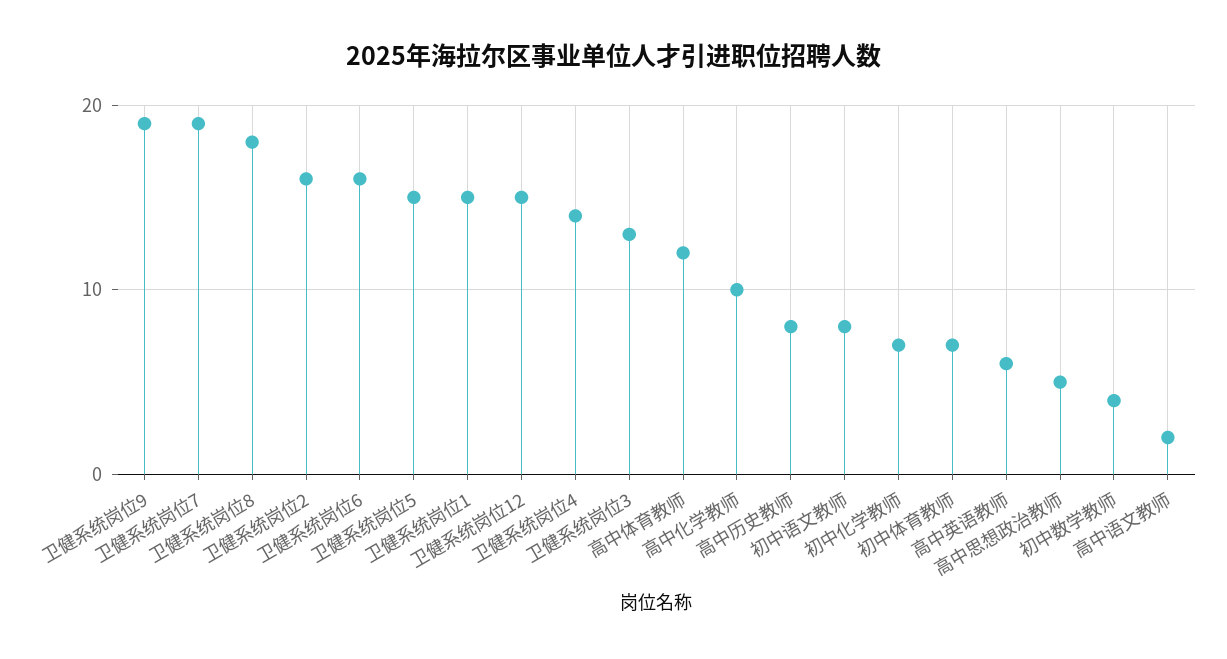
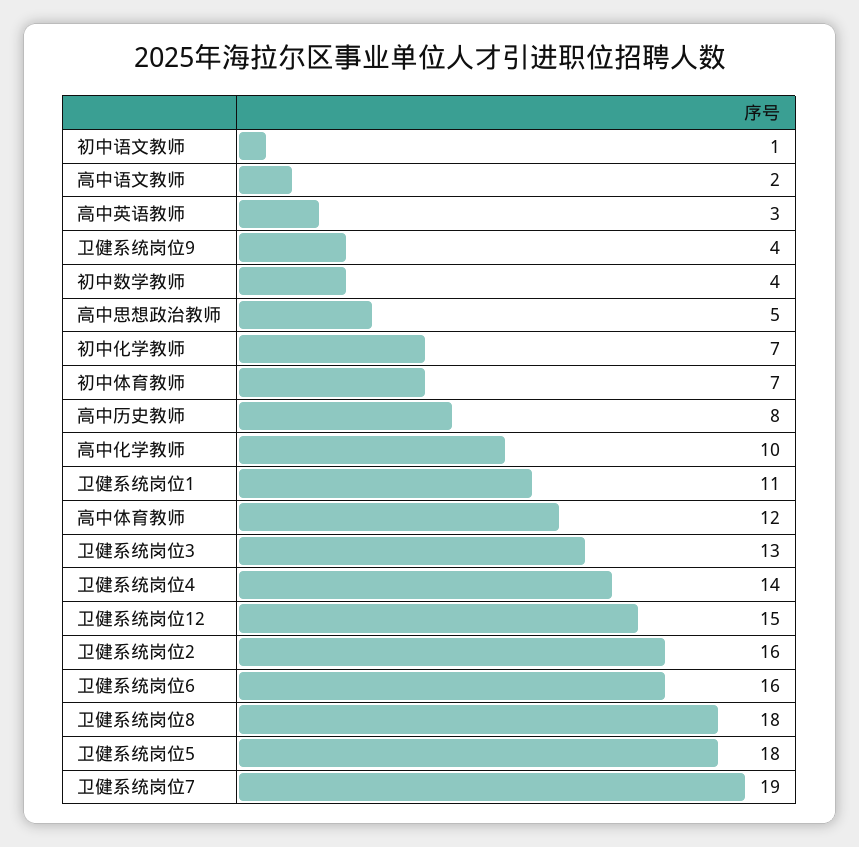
卫健系统岗位9: 19 -> 4
卫健系统岗位5: 15 -> 18
卫健系统岗位1: 15 -> 11
初中语文教师: 8 -> 1
高中英语教师: 6 -> 3

